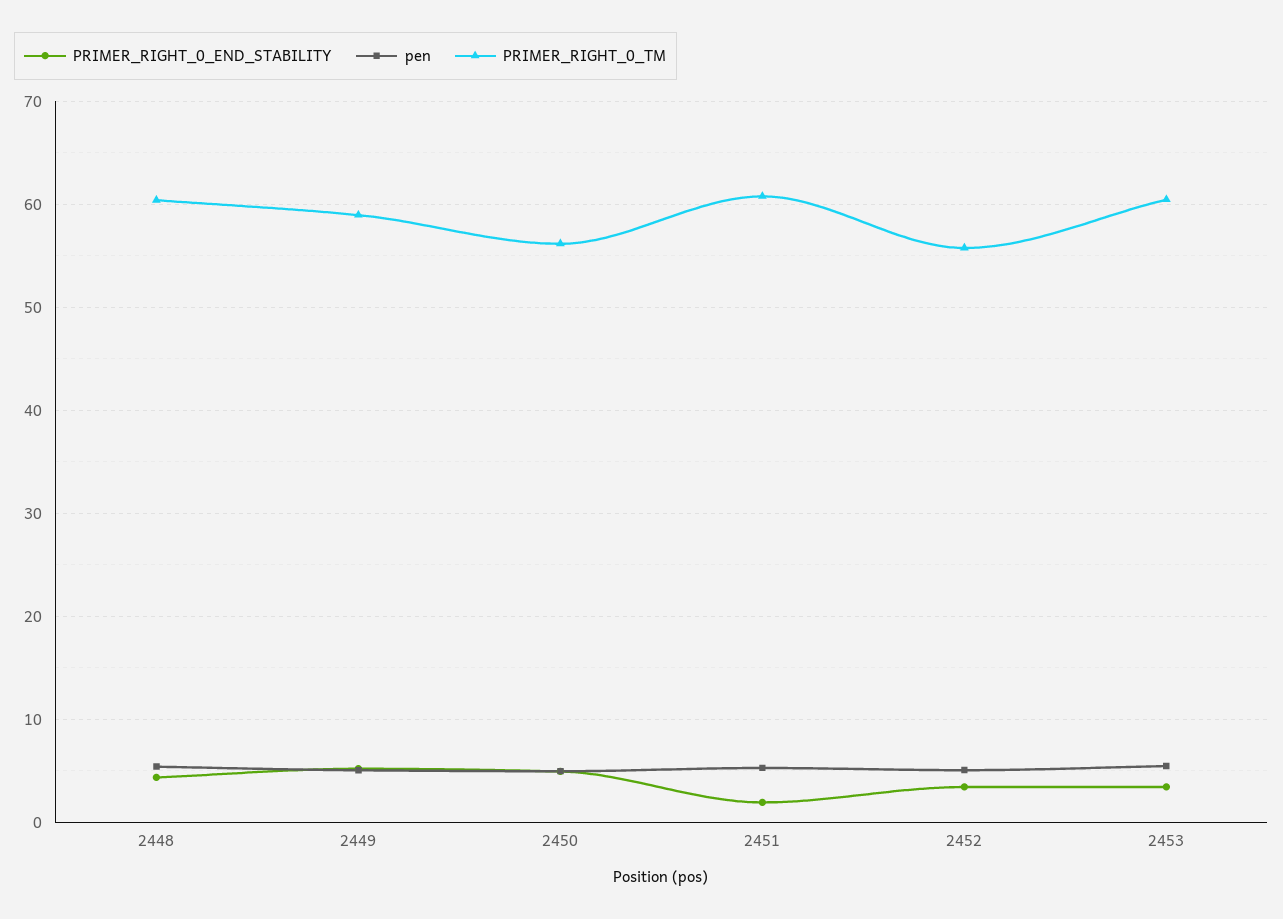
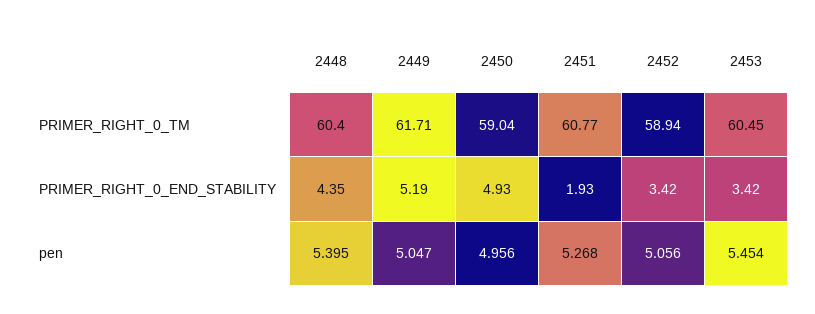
PRIMER_RIGHT_0_TM, 2449: 59 -> 61.71
PRIMER_RIGHT_0_TM, 2450: 56 -> 59.04
PRIMER_RIGHT_0_TM, 2452: 56 -> 58.94

